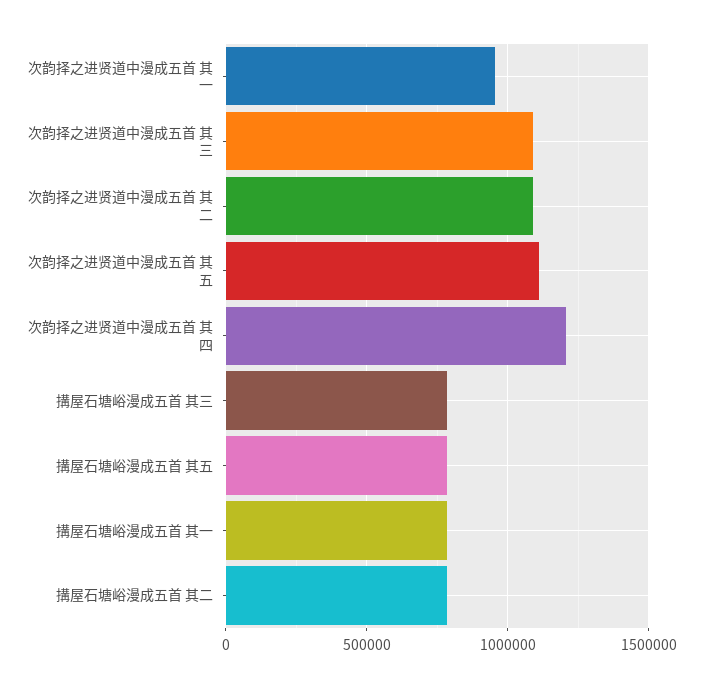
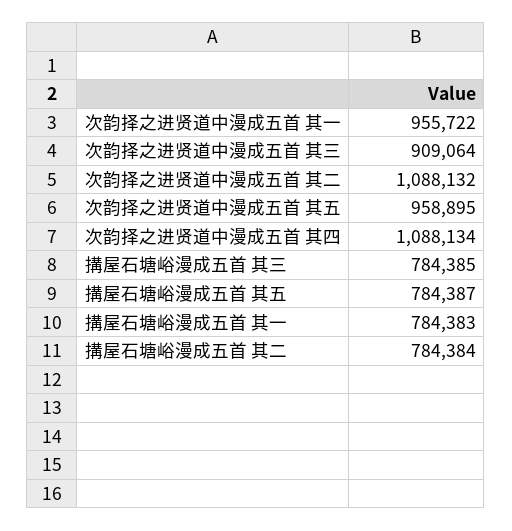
次韵择之进贤道中漫成五首 其三: 1100000 -> 909064
次韵择之进贤道中漫成五首 其五: 1100000 -> 958895
次韵择之进贤道中漫成五首 其四: 1200000 -> 1088134

